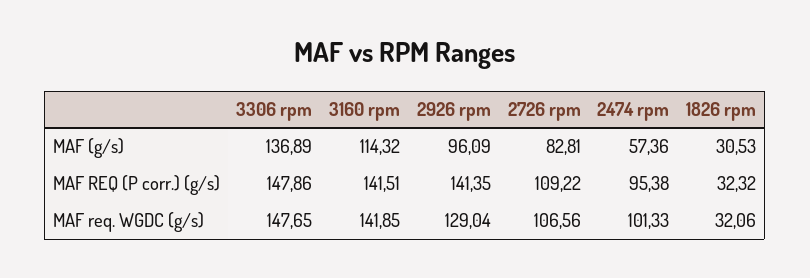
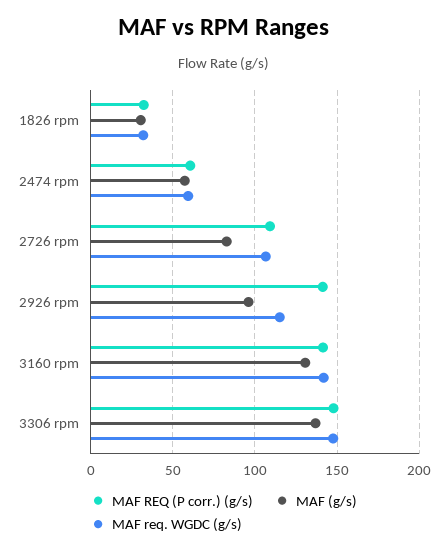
MAF (g/s), 3160 rpm: 114.32 -> 130
MAF REQ (P corr.) (g/s), 2474 rpm: 95.38 -> 60
MAF req. WGDC (g/s), 2926 rpm: 129.04 -> 115
MAF req. WGDC (g/s), 2474 rpm: 101.33 -> 60

